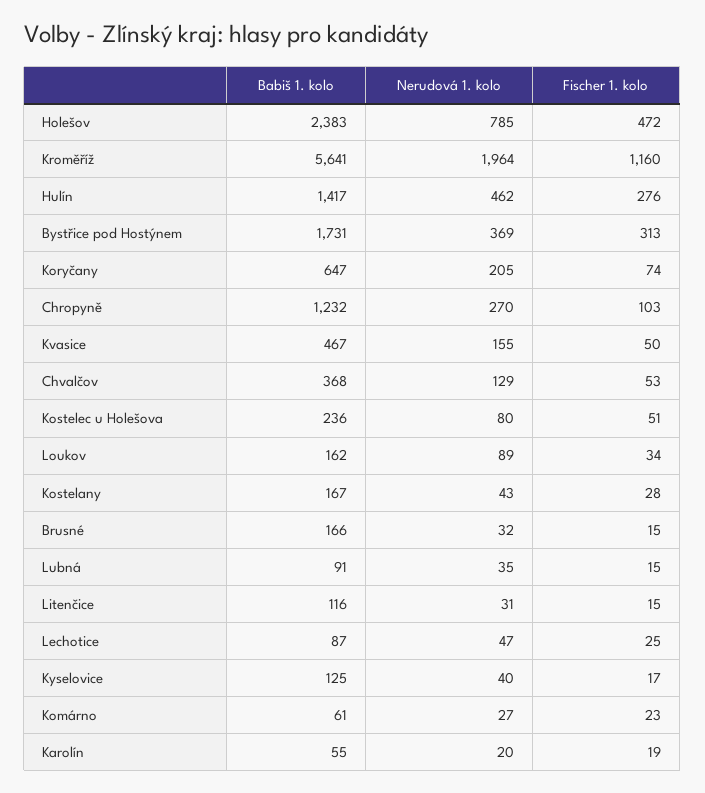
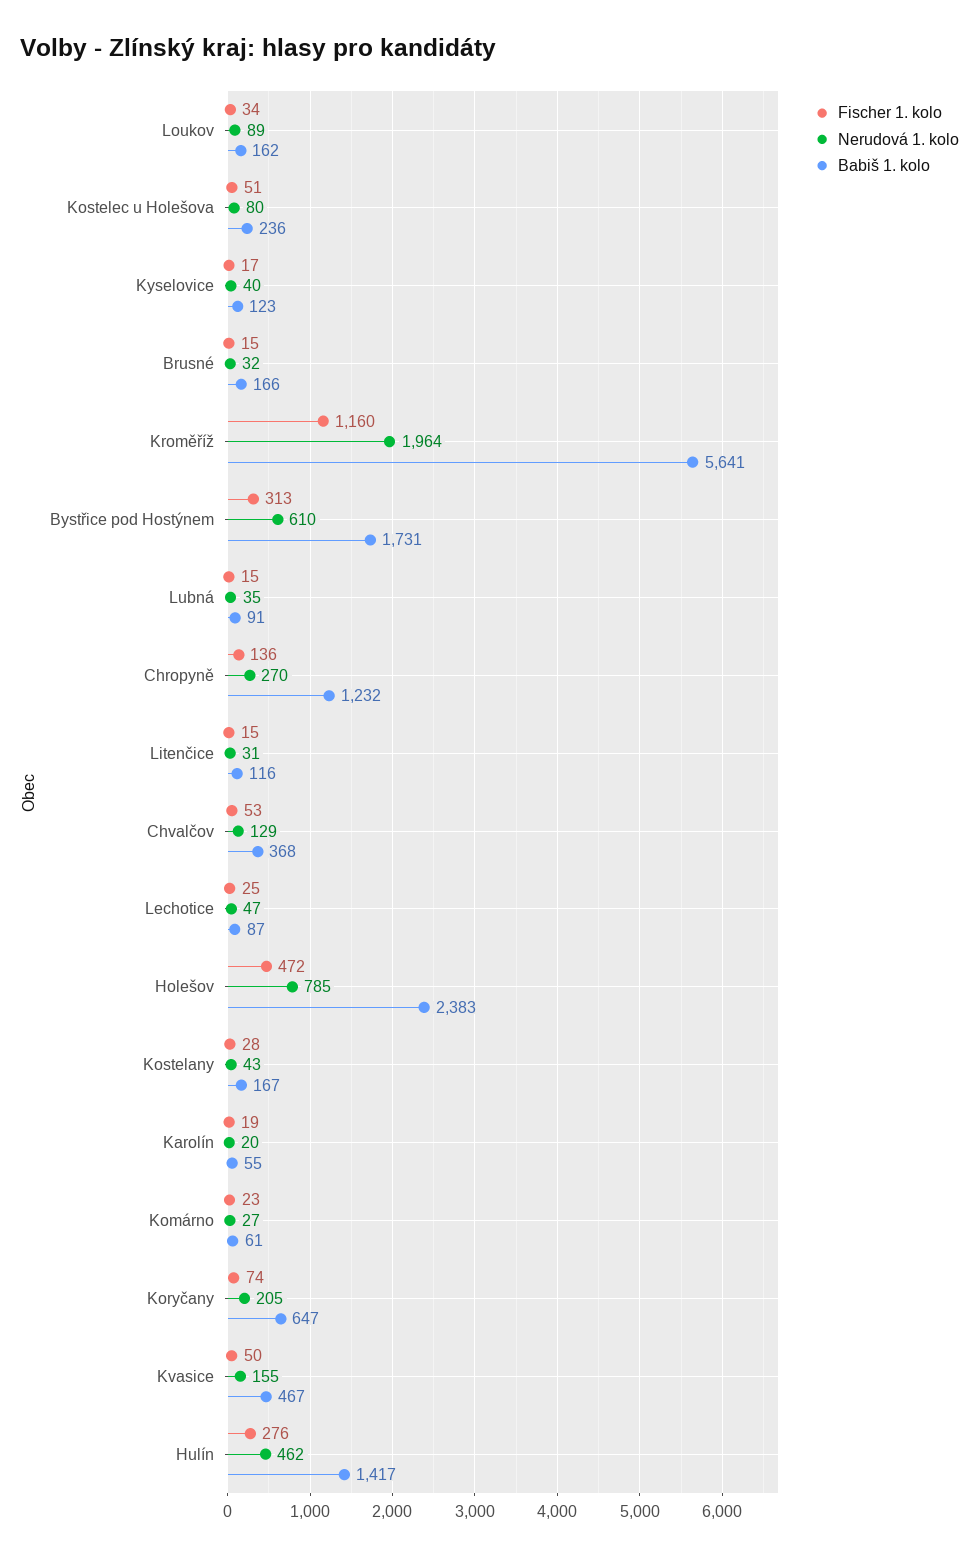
Nerudová 1. kolo, Bystřice pod Hostýnem: 369 -> 610
Fischer 1. kolo, Chropyně: 103 -> 136
Babiš 1. kolo, Kyselovice: 125 -> 123

